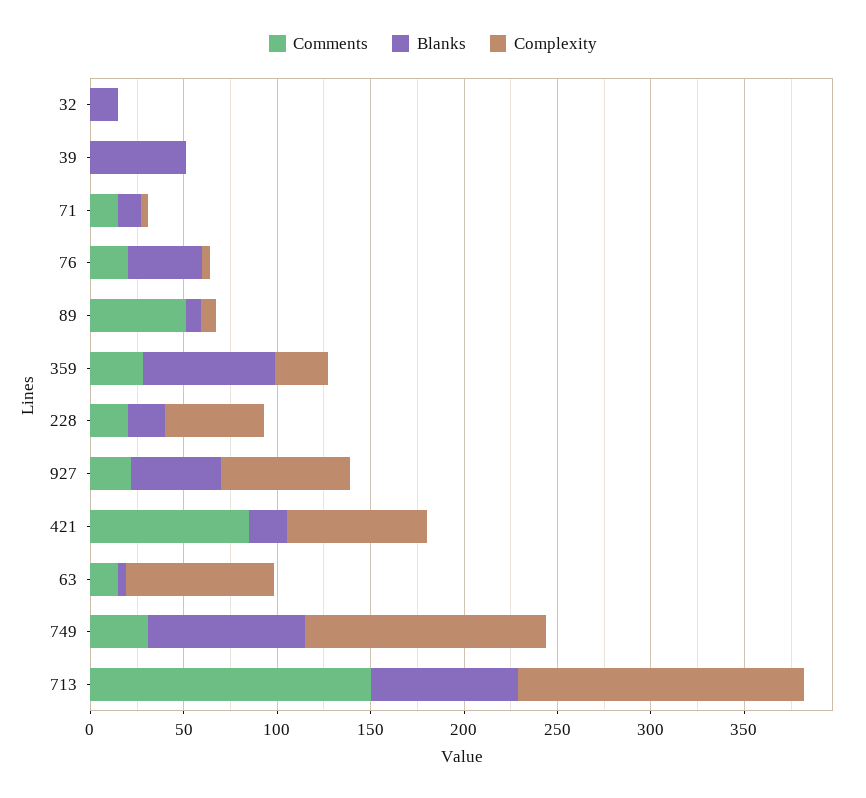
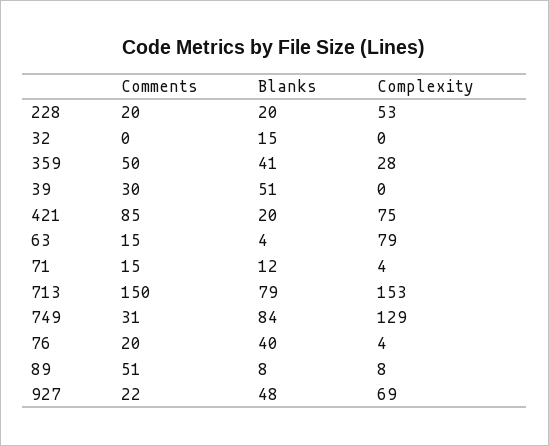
Comments, 39: 0 -> 30
Comments, 359: 30 -> 50
Blanks, 359: 70 -> 41

